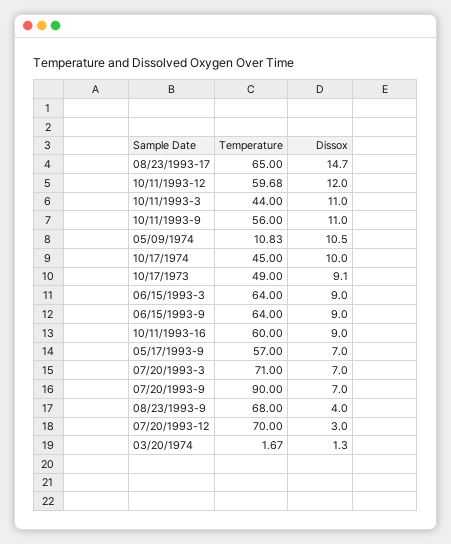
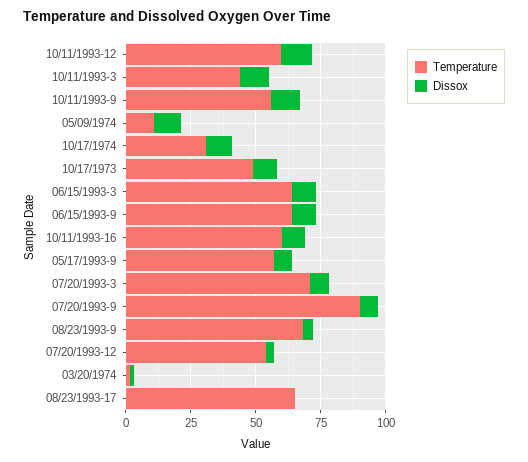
Dissox, 08/23/1993-17: 14.7 -> 0
Temperature, 10/17/1974: 45 -> 30
Temperature, 07/20/1993-12: 70 -> 55

